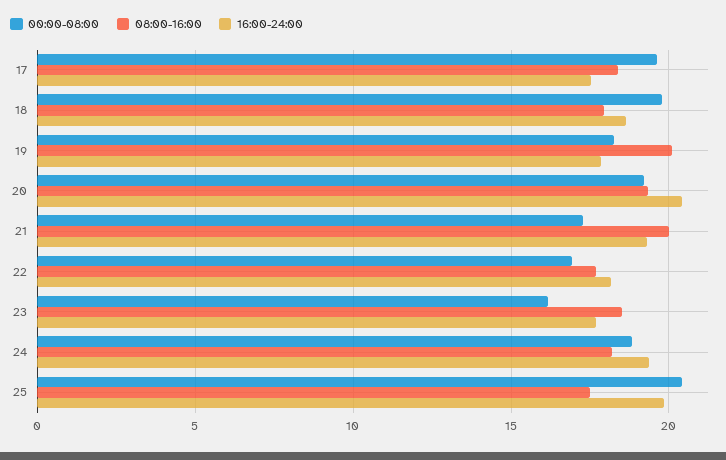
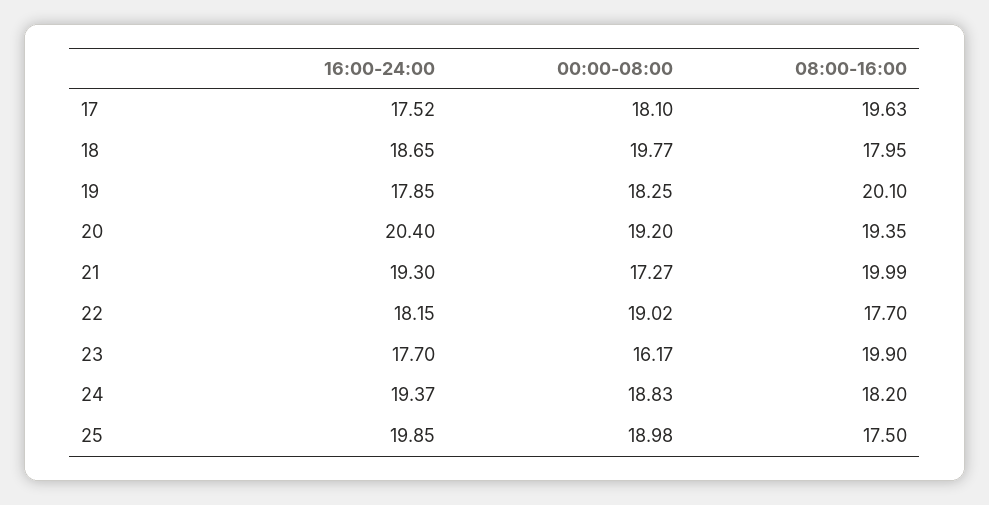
00:00-08:00, 17: 19.5 -> 18.1
08:00-16:00, 17: 18.5 -> 19.63
00:00-08:00, 22: 17 -> 19.02
08:00-16:00, 23: 18.5 -> 19.9
00:00-08:00, 25: 20.5 -> 18.98

